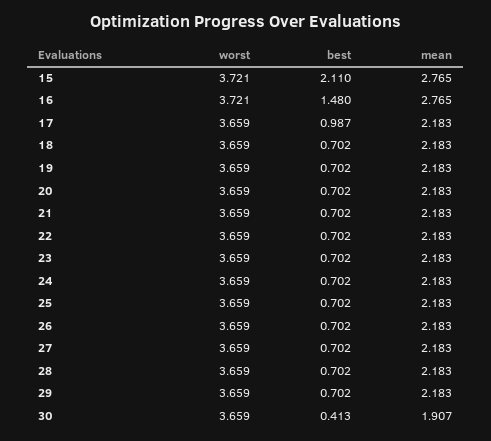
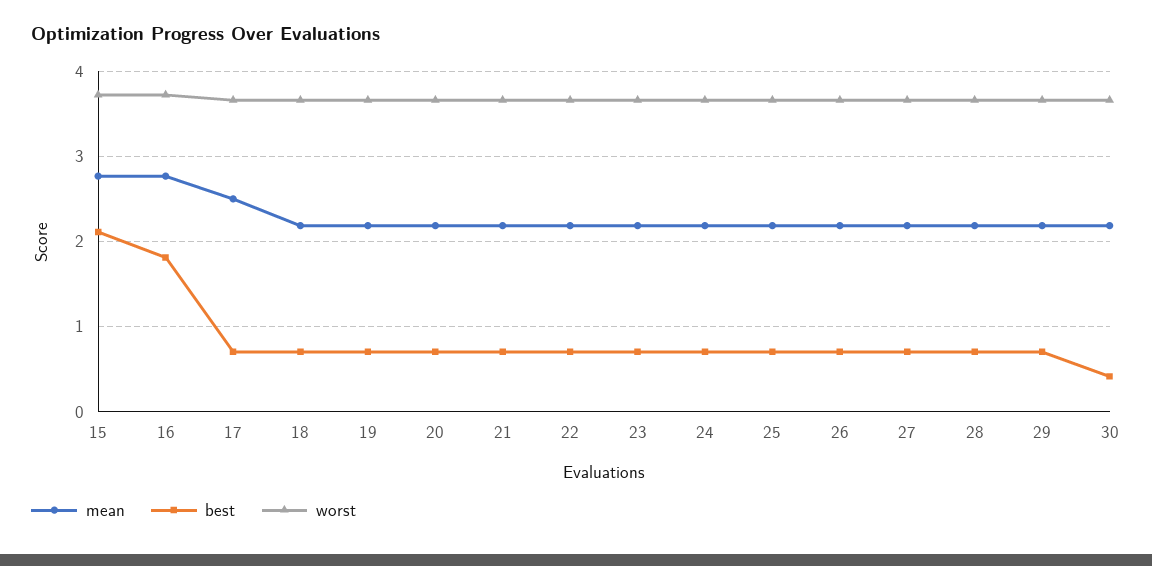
best, 16: 1.48 -> 1.8
best, 17: 0.987 -> 0.7
mean, 17: 2.183 -> 2.5
mean, 30: 1.907 -> 2.2

